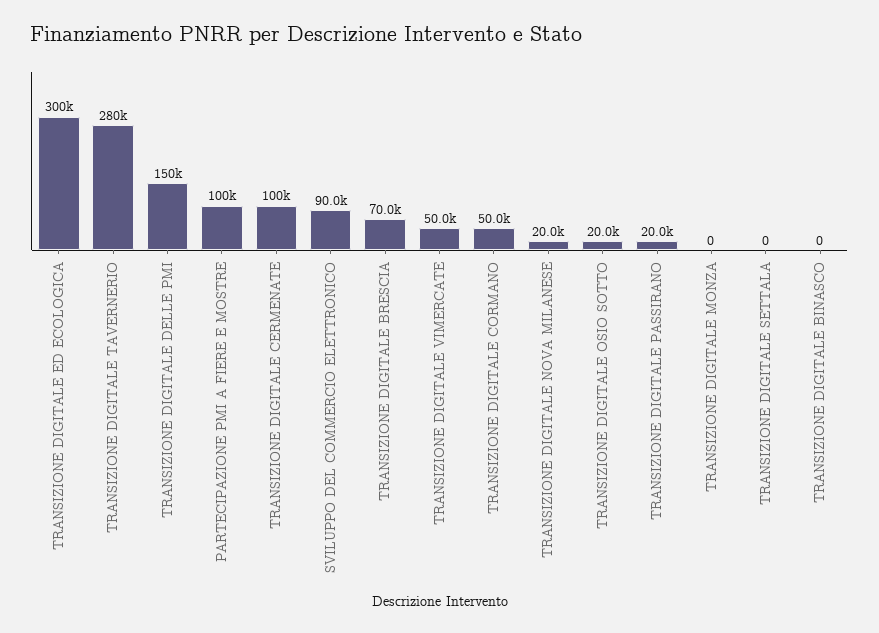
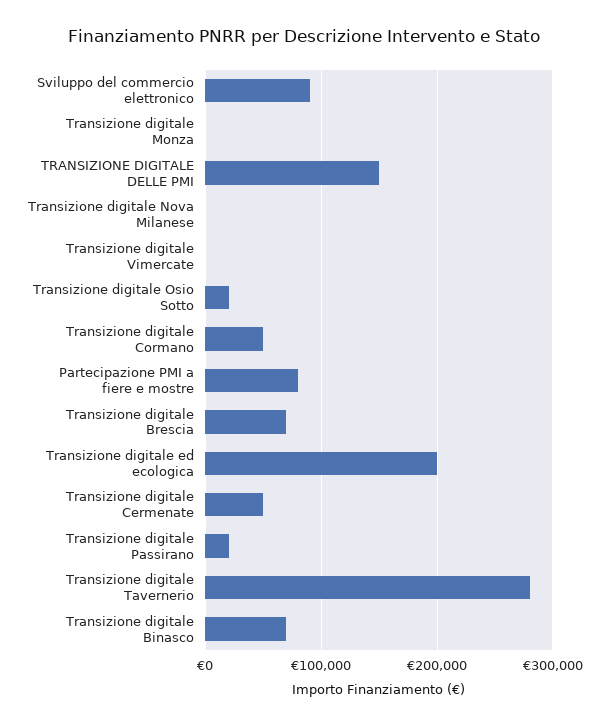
TRANSIZIONE DIGITALE ED ECOLOGICA: 300000 -> 200000
PARTECIPAZIONE PMI A FIERE E MOSTRE: 100000 -> 80000
TRANSIZIONE DIGITALE CERMENATE: 100000 -> 50000
TRANSIZIONE DIGITALE VIMERCATE: 50000 -> 0
TRANSIZIONE DIGITALE NOVA MILANESE: 20000 -> 0
TRANSIZIONE DIGITALE SETTALA: 0 -> none
TRANSIZIONE DIGITALE BINASCO: 0 -> 70000

